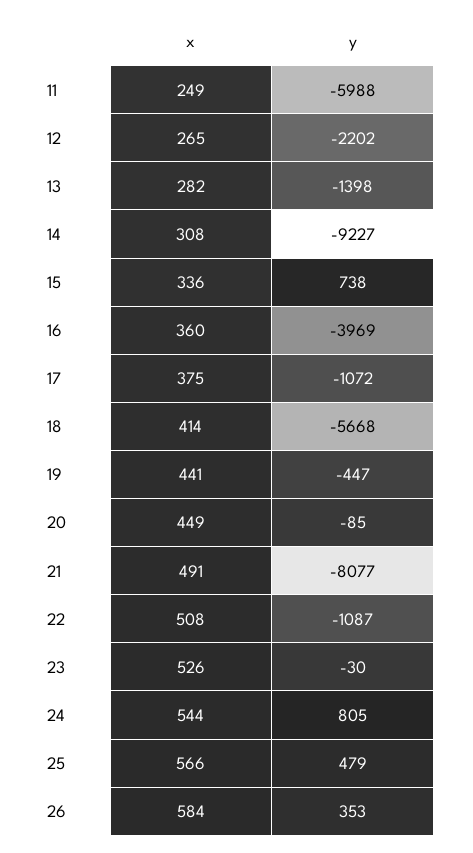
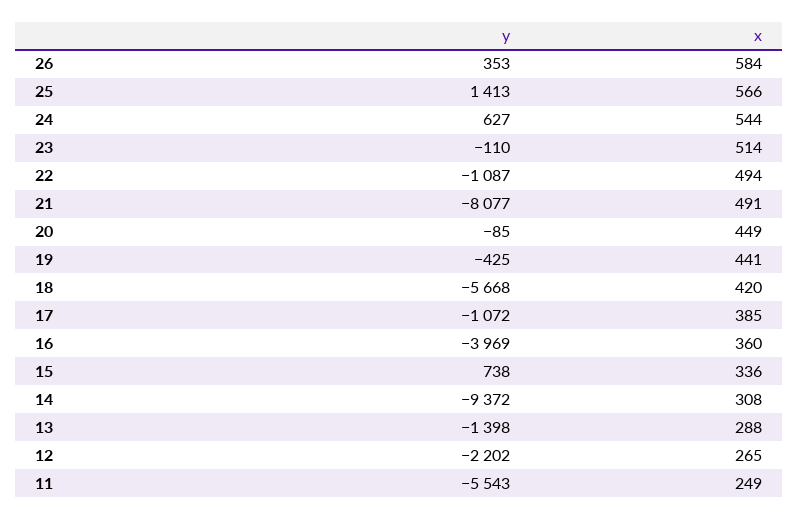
y, 11: -5988 -> -5543
x, 13: 282 -> 288
y, 14: -9227 -> -9372
x, 17: 375 -> 385
x, 18: 414 -> 420
y, 19: -447 -> -425
x, 22: 508 -> 494
x, 23: 526 -> 514
y, 23: -30 -> -110
y, 24: 805 -> 627
y, 25: 479 -> 1413

